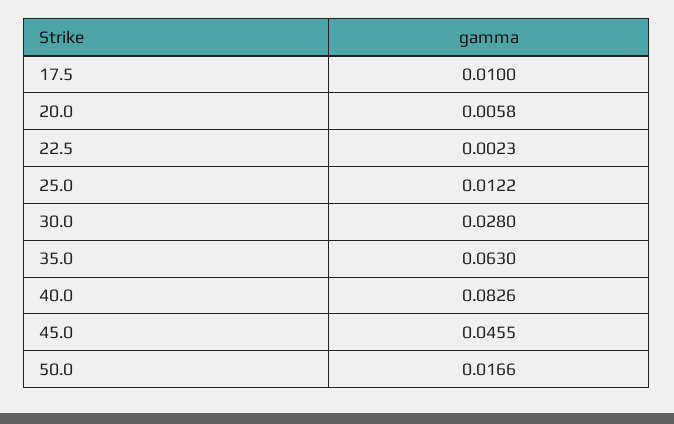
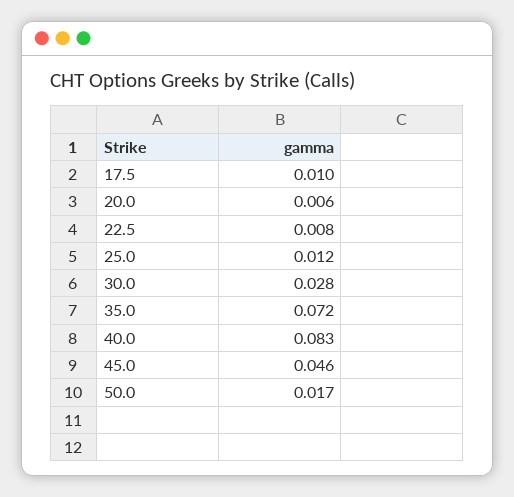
22.5: 0.0023 -> 0.008
35.0: 0.063 -> 0.072

